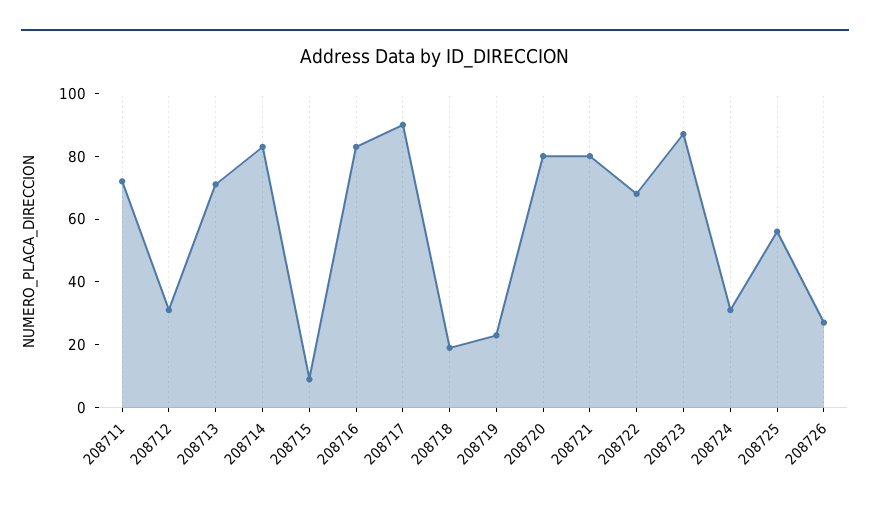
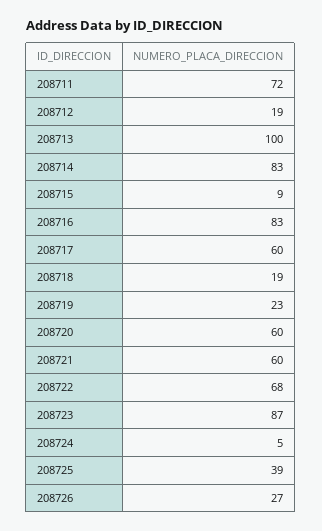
208712: 30 -> 19
208713: 70 -> 100
208717: 90 -> 60
208720: 80 -> 60
208721: 80 -> 60
208724: 30 -> 5
208725: 55 -> 39

